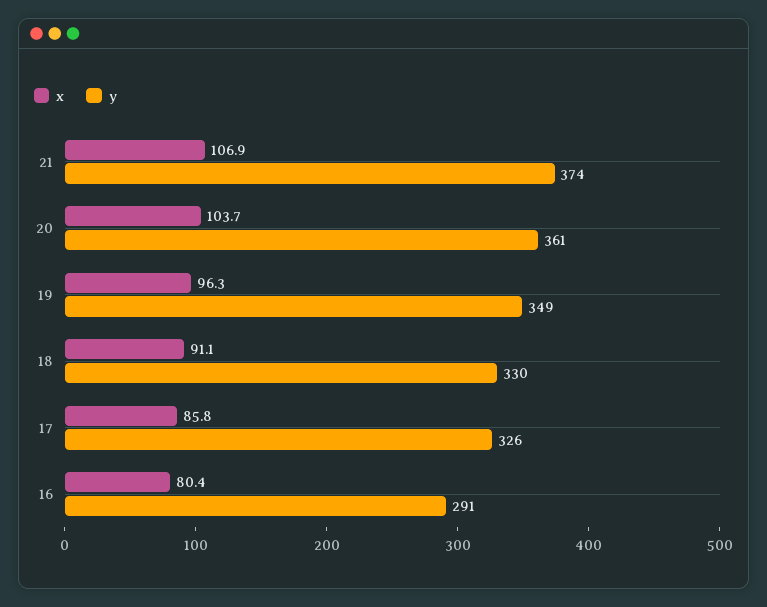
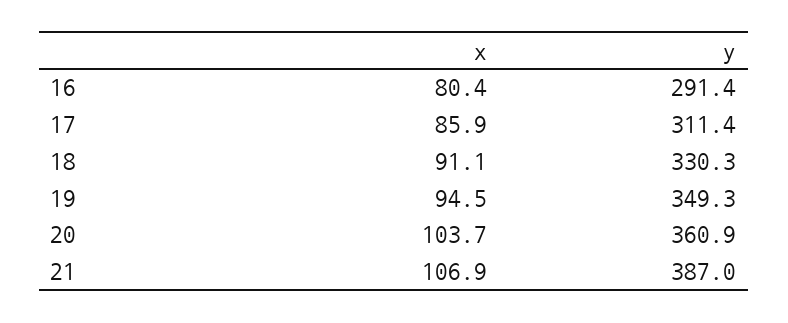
y, 21: 374 -> 387
x, 19: 96.3 -> 94.5
x, 17: 85.8 -> 85.9
y, 17: 326 -> 311.4

